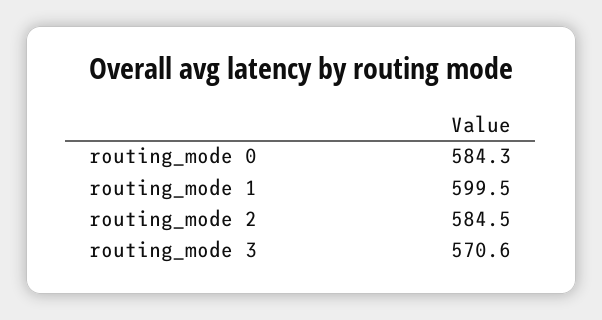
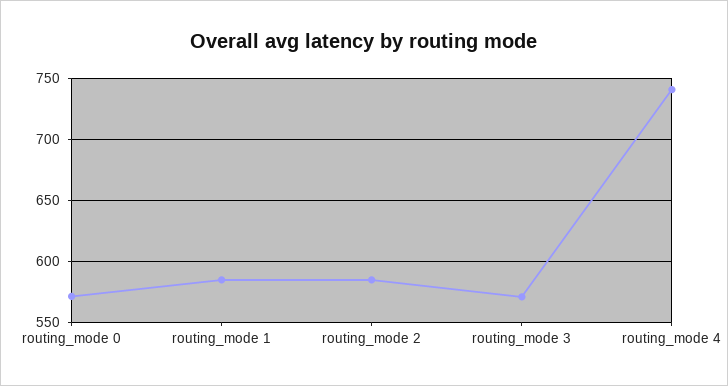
routing_mode 0: 584.3 -> 570
routing_mode 1: 599.5 -> 585
routing_mode 4: none -> 740

